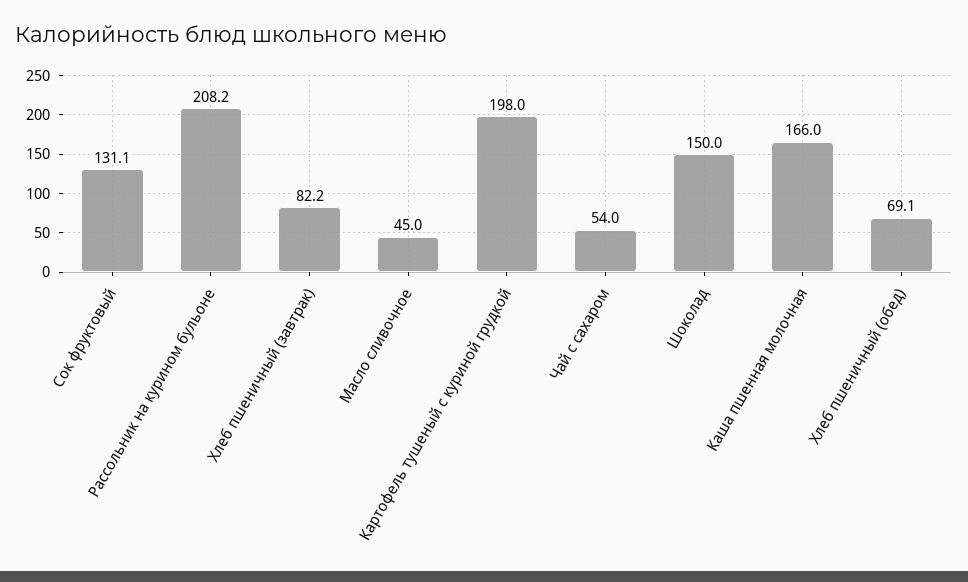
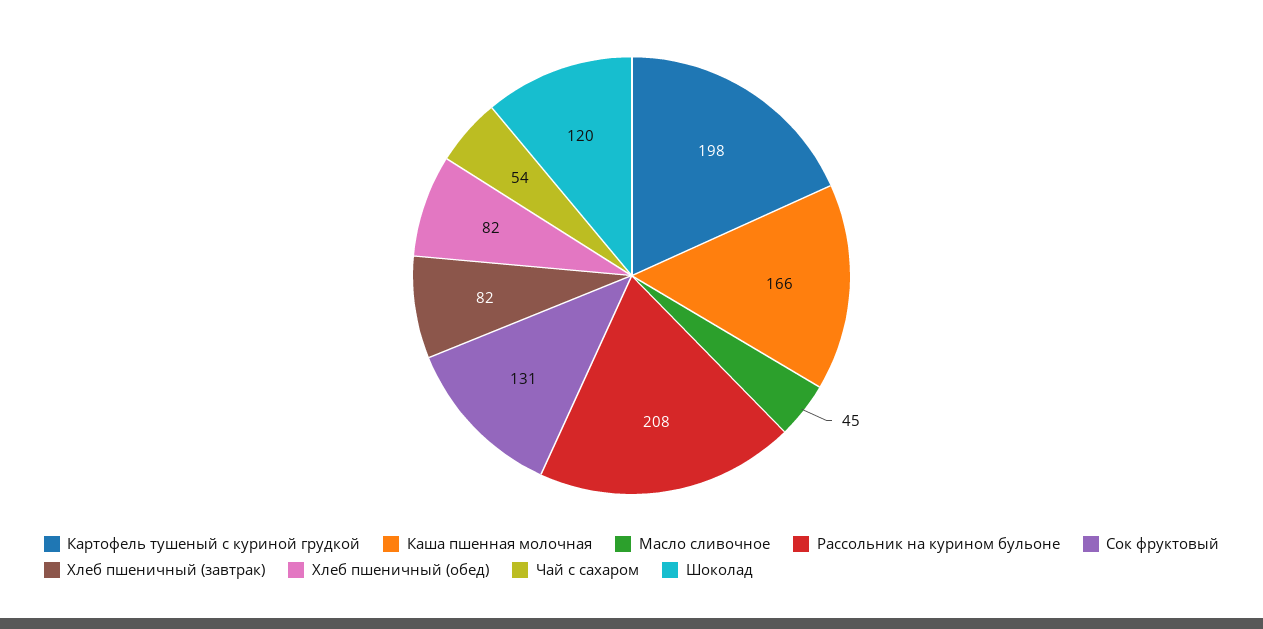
Шоколад: 150 -> 120
Хлеб пшеничный (обед): 69.1 -> 82

